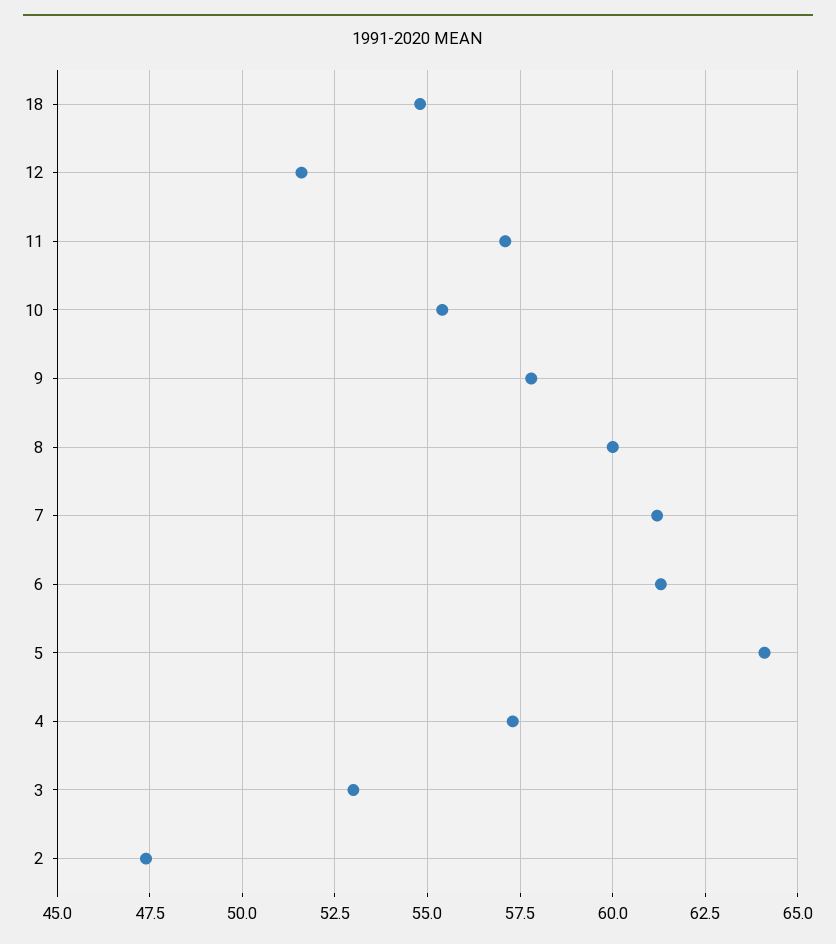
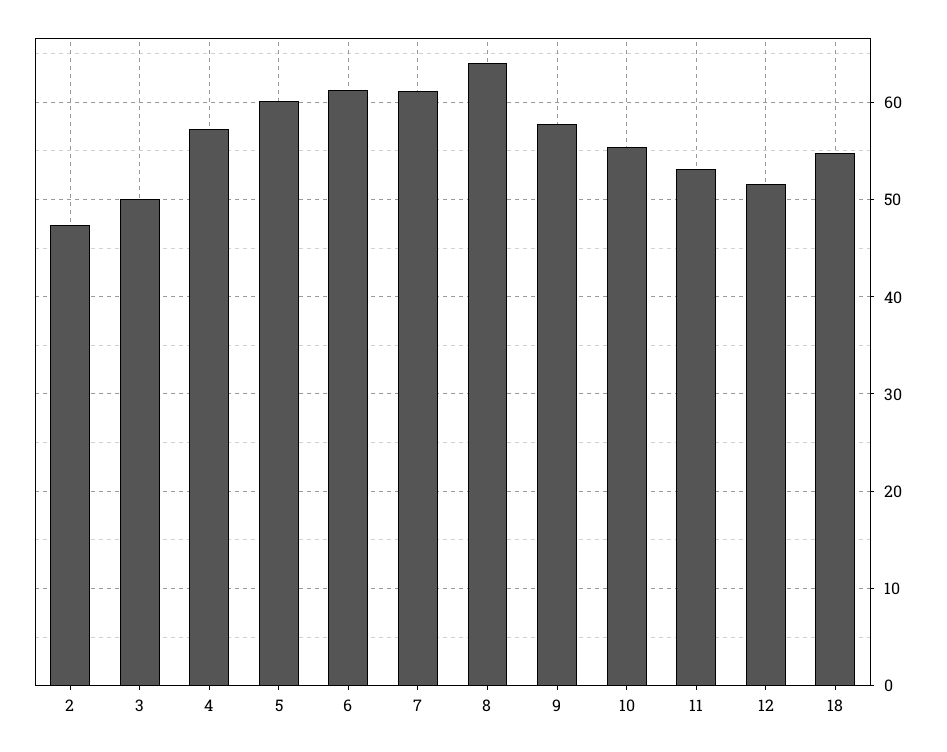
11: 57 -> 53
8: 60 -> 64
5: 64 -> 60
3: 53 -> 50

